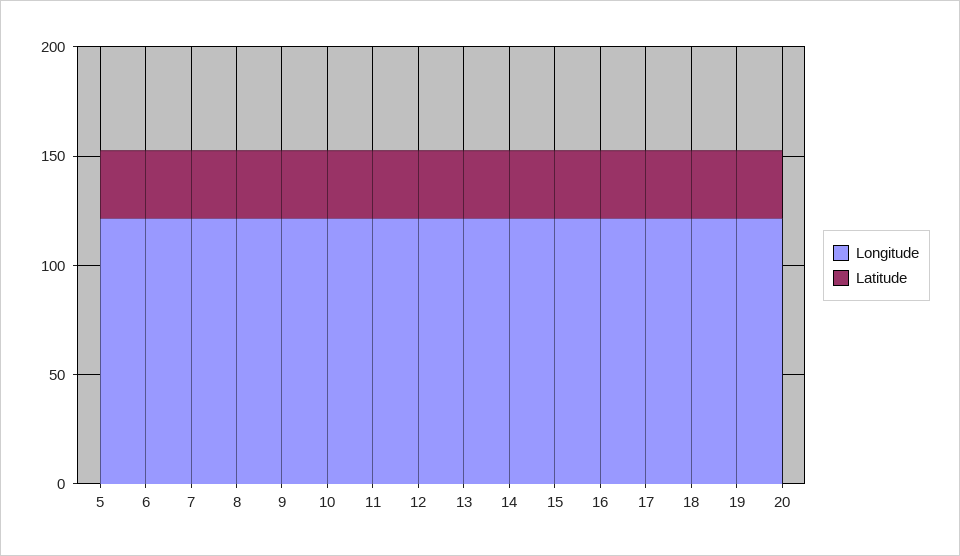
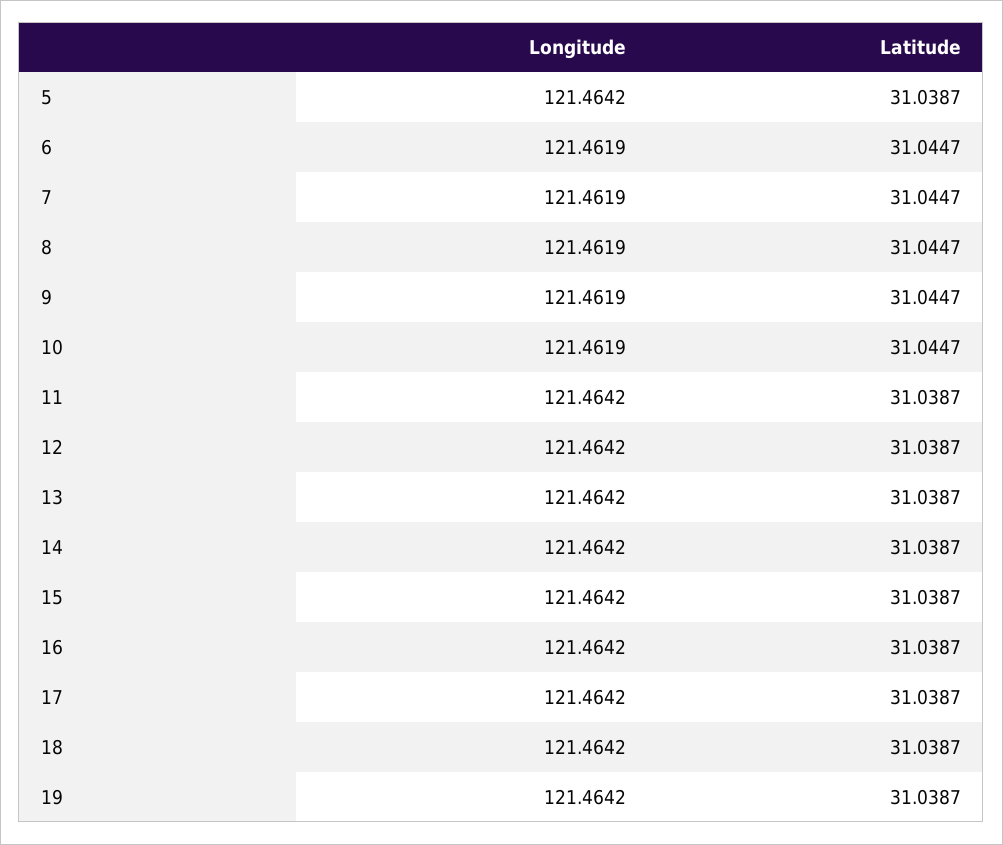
Longitude, 20: 120 -> none
Latitude, 20: 30 -> none

